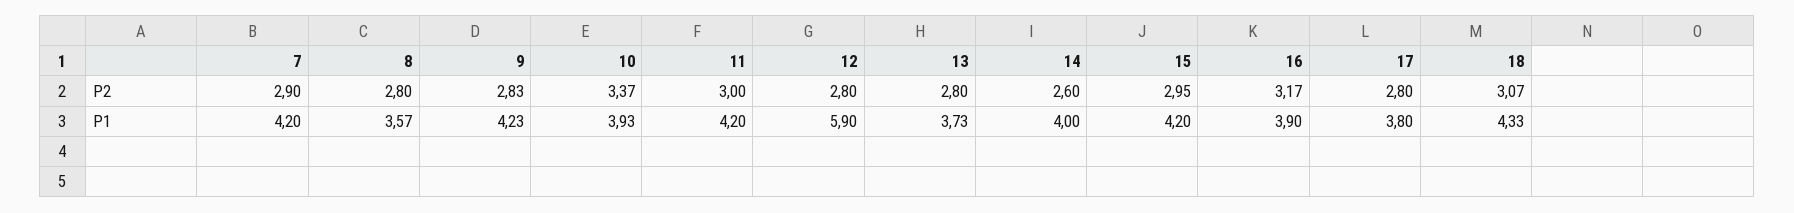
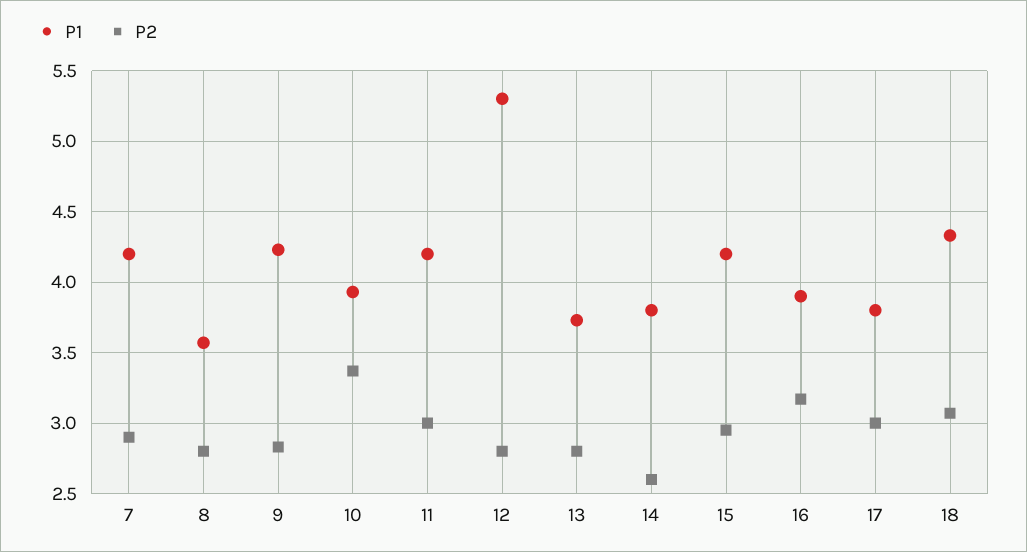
P2, 17: 2.8 -> 3
P1, 12: 5.9 -> 5.3
P1, 14: 4 -> 3.8

